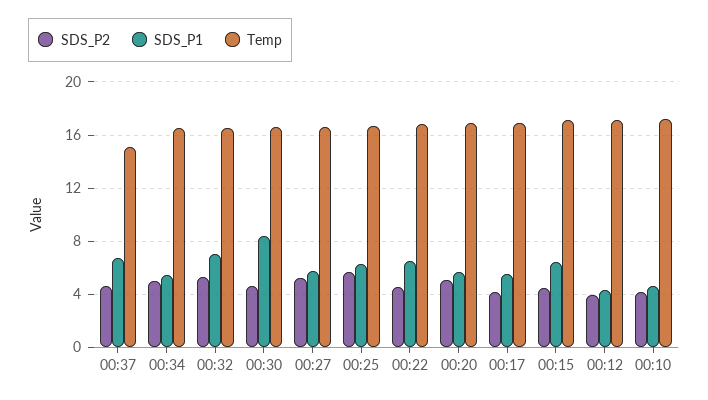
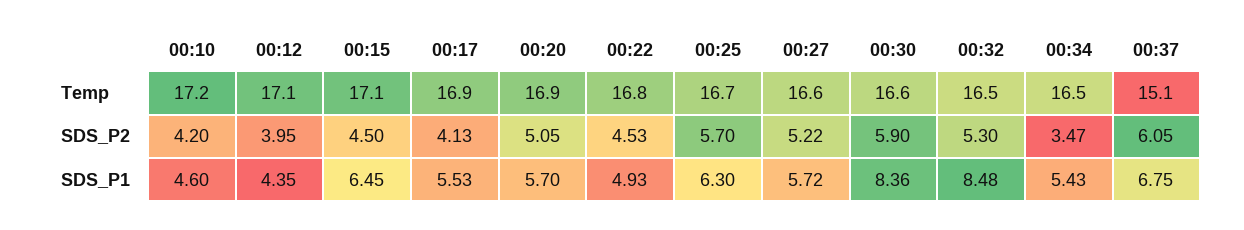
SDS_P2, 00:37: 4.5 -> 6.05
SDS_P2, 00:34: 5 -> 3.47
SDS_P1, 00:32: 7 -> 8.48
SDS_P2, 00:30: 4.5 -> 5.9
SDS_P1, 00:22: 6.5 -> 4.93

